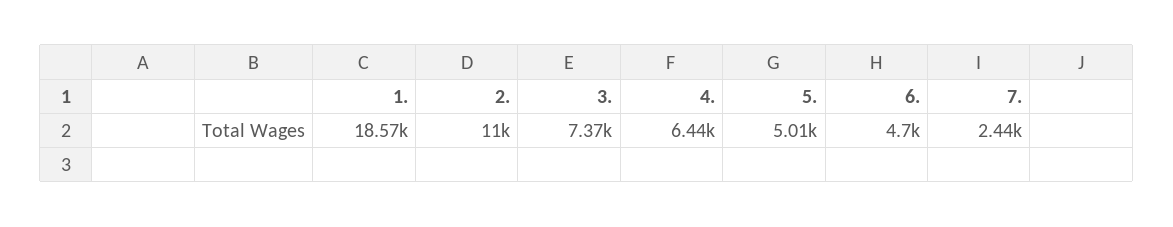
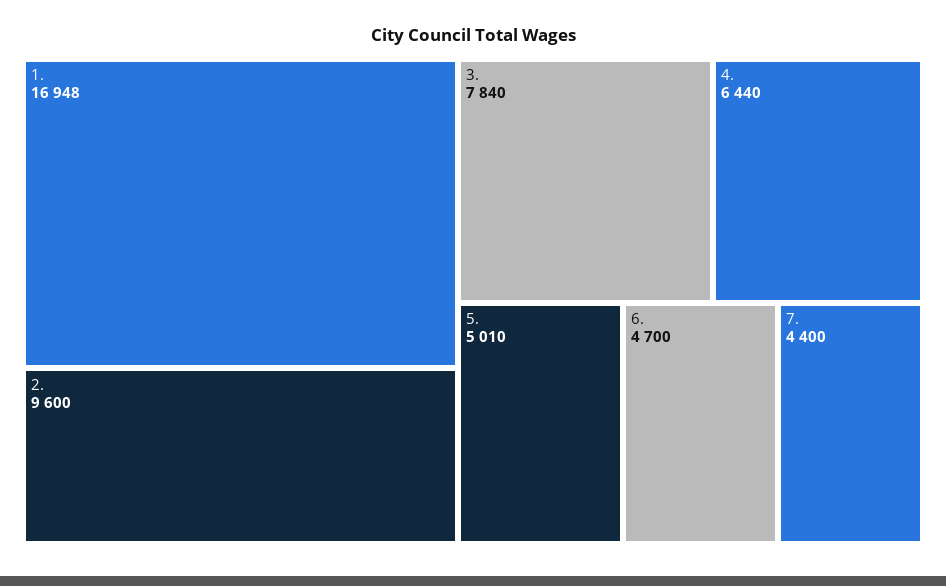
1.: 18570 -> 16948
2.: 11000 -> 9600
3.: 7370 -> 7840
7.: 2440 -> 4400

